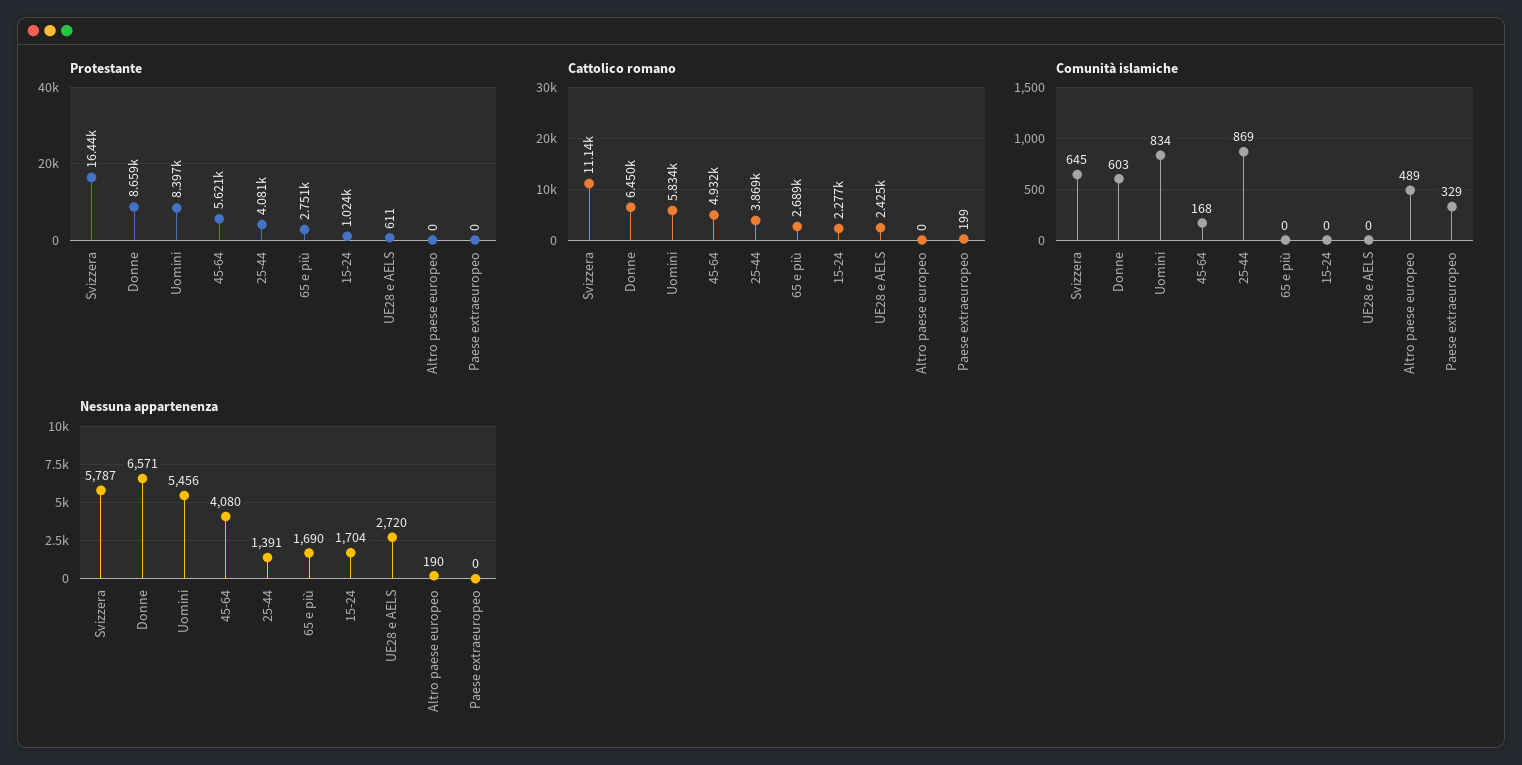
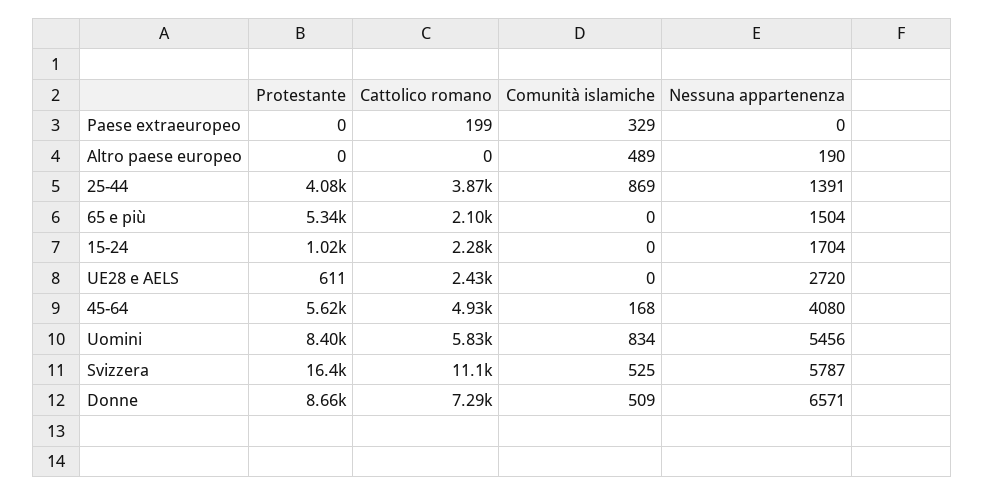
Protestante, 65 e più: 2751 -> 5340
Cattolico romano, Donne: 6450 -> 7290
Cattolico romano, 65 e più: 2689 -> 2100
Comunità islamiche, Svizzera: 645 -> 525
Comunità islamiche, Donne: 603 -> 509
Nessuna appartenenza, 65 e più: 1690 -> 1504

